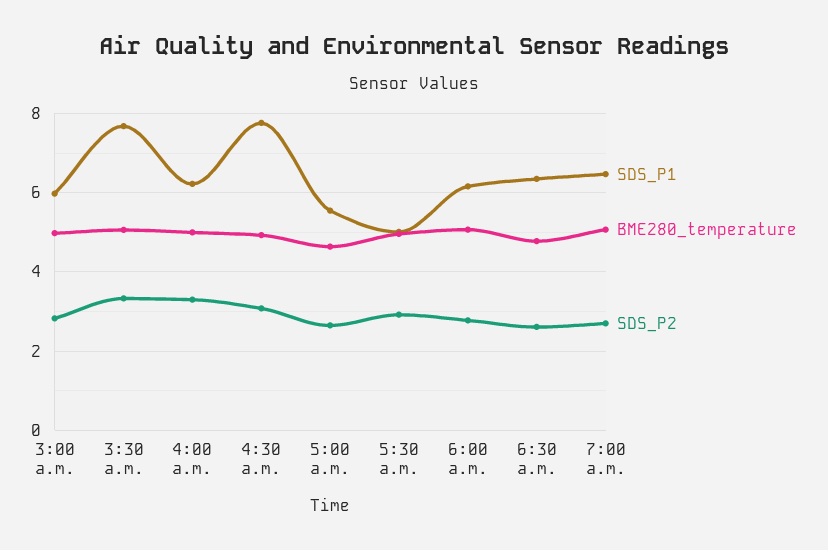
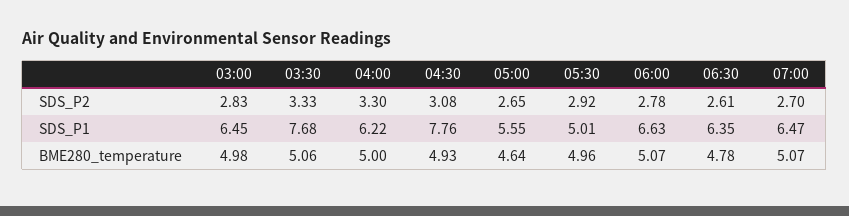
SDS_P1, 3:00 a.m.: 6 -> 6.45
SDS_P1, 6:00 a.m.: 6.2 -> 6.63

